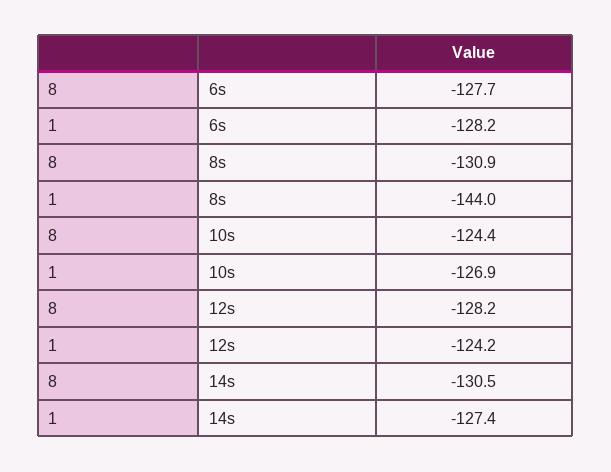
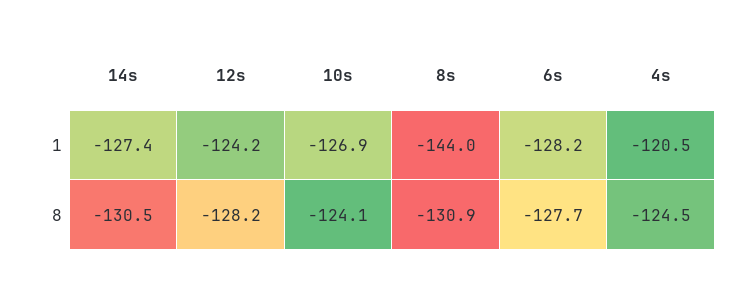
8, 10s: -124.4 -> -124.1
1, 4s: none -> -120.5
8, 4s: none -> -124.5

